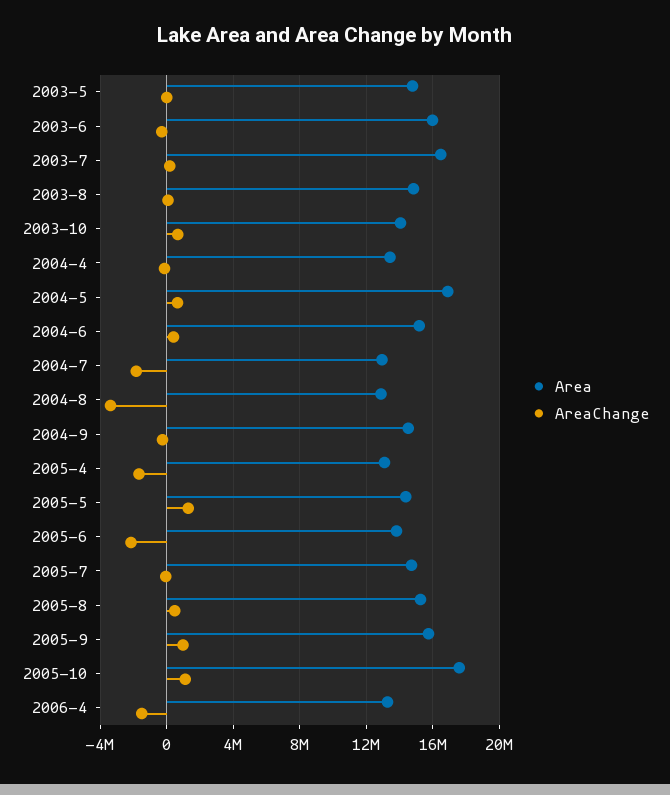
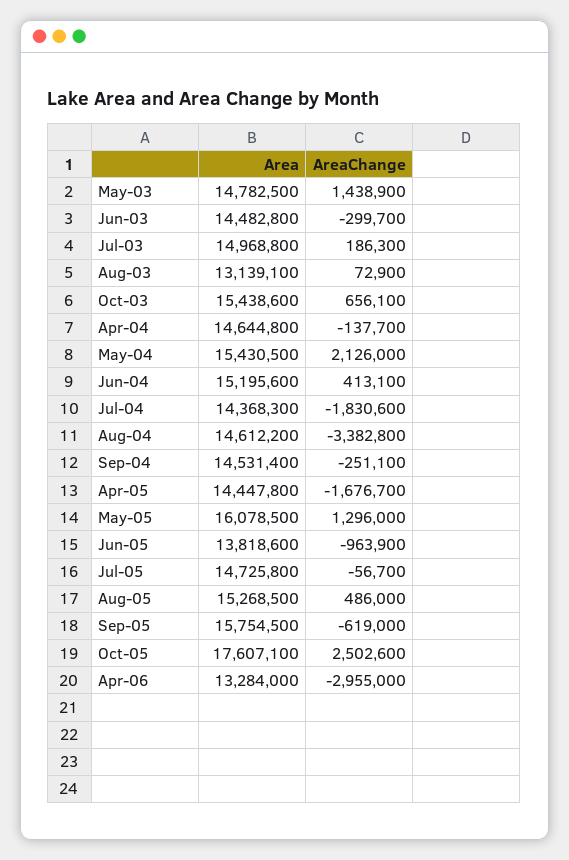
AreaChange, 2003-5: 0 -> 1438900
Area, 2003-6: 16000000 -> 14482800
Area, 2003-7: 16500000 -> 14968800
Area, 2003-8: 15000000 -> 13139100
Area, 2003-10: 14000000 -> 15438600
Area, 2004-4: 13500000 -> 14644800
Area, 2004-5: 17000000 -> 15430500
AreaChange, 2004-5: 500000 -> 2126000
Area, 2004-7: 13000000 -> 14368300
Area, 2004-8: 13000000 -> 14612200
Area, 2005-4: 13000000 -> 14447800
Area, 2005-5: 14500000 -> 16078500
AreaChange, 2005-6: -2000000 -> -963900
AreaChange, 2005-9: 1000000 -> -619000
AreaChange, 2005-10: 1000000 -> 2502600
AreaChange, 2006-4: -1500000 -> -2955000

